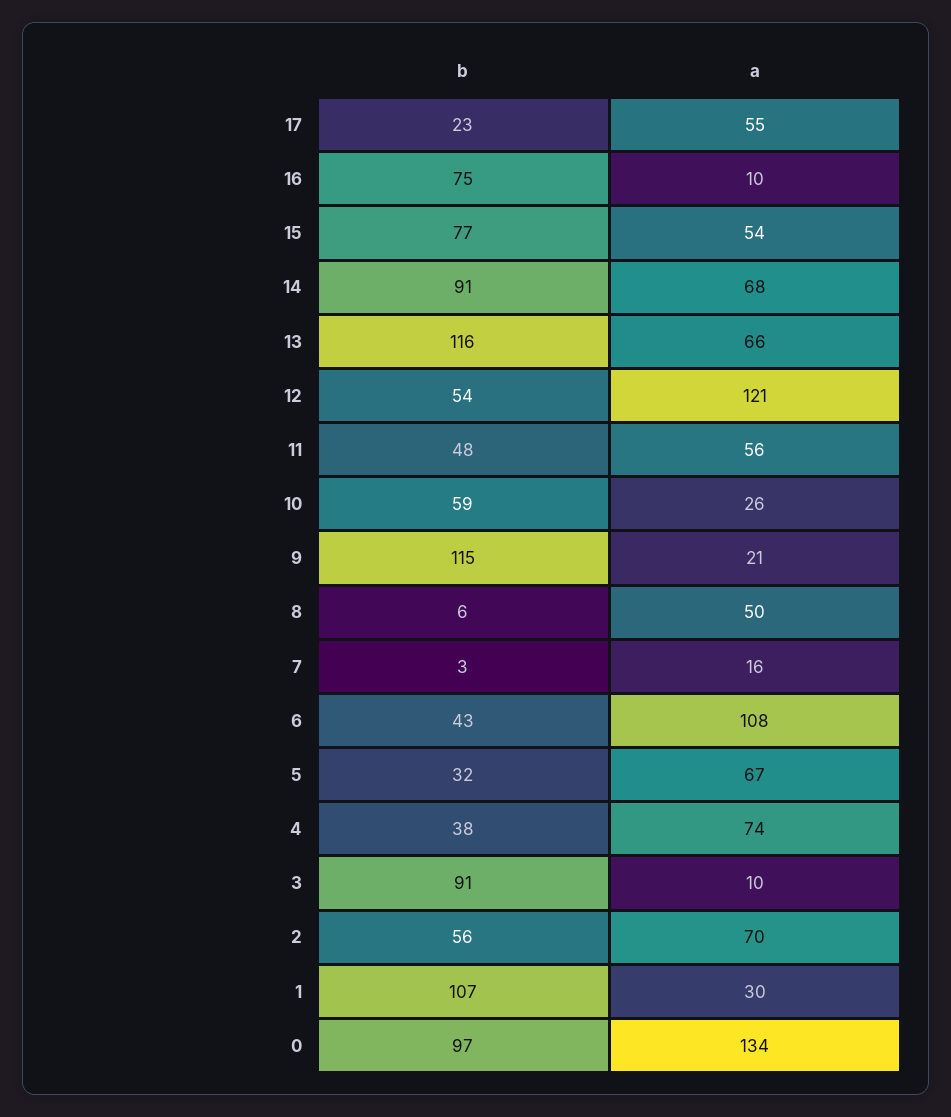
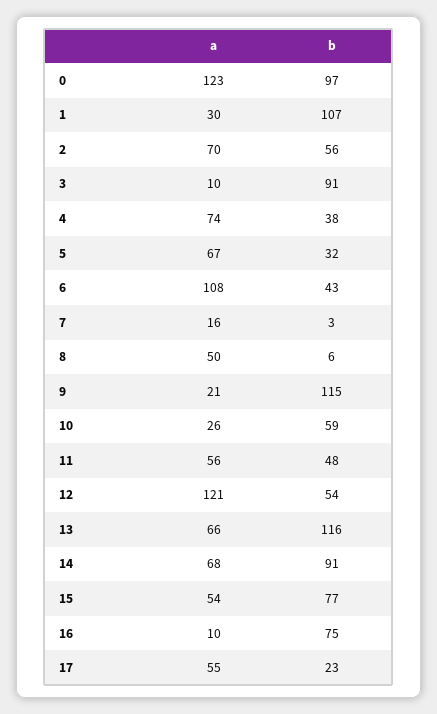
a, 0: 134 -> 123

